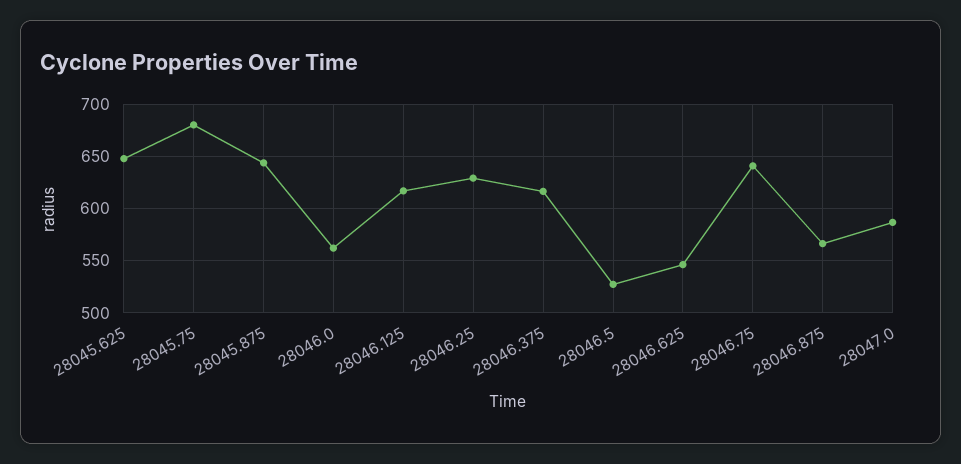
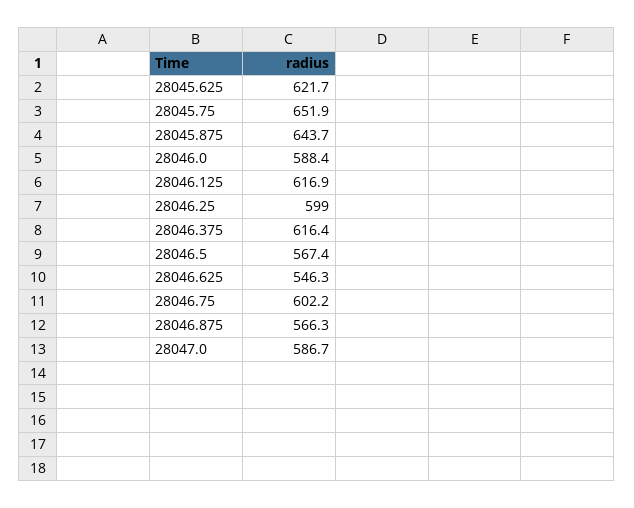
28045.625: 650 -> 621.7
28045.75: 680 -> 651.9
28046.0: 560 -> 588.4
28046.25: 630 -> 599
28046.5: 530 -> 567.4
28046.75: 640 -> 602.2

